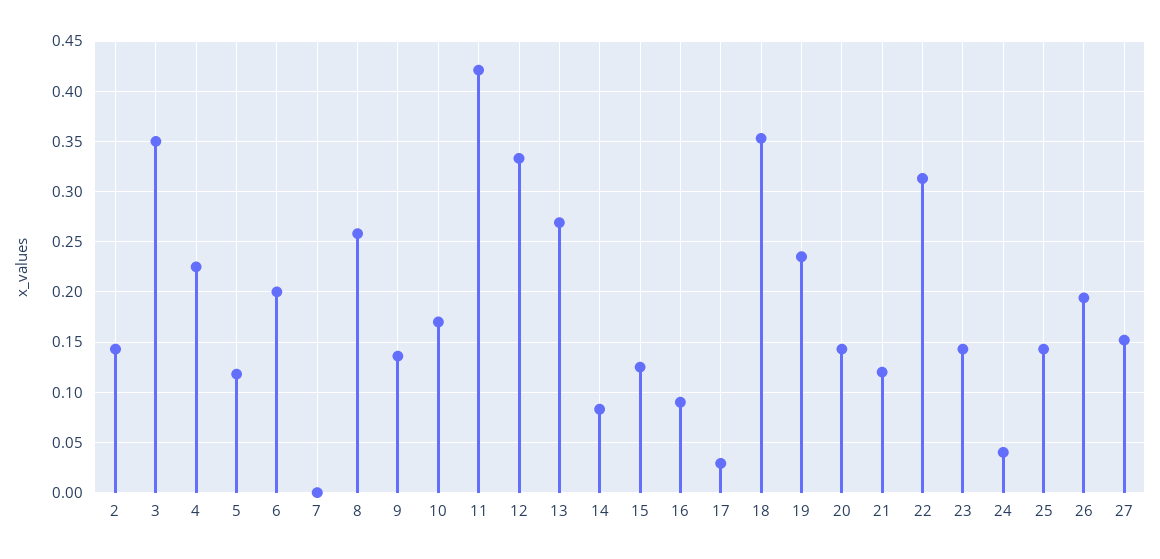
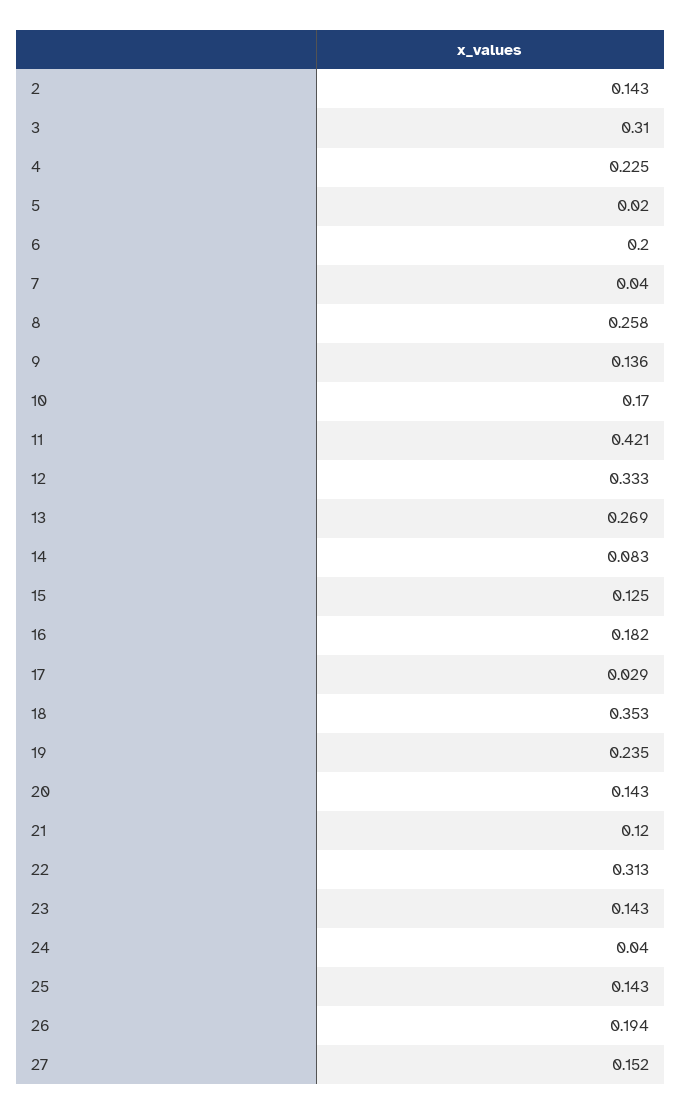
3: 0.35 -> 0.31
5: 0.12 -> 0.02
7: 0 -> 0.04
16: 0.09 -> 0.182

